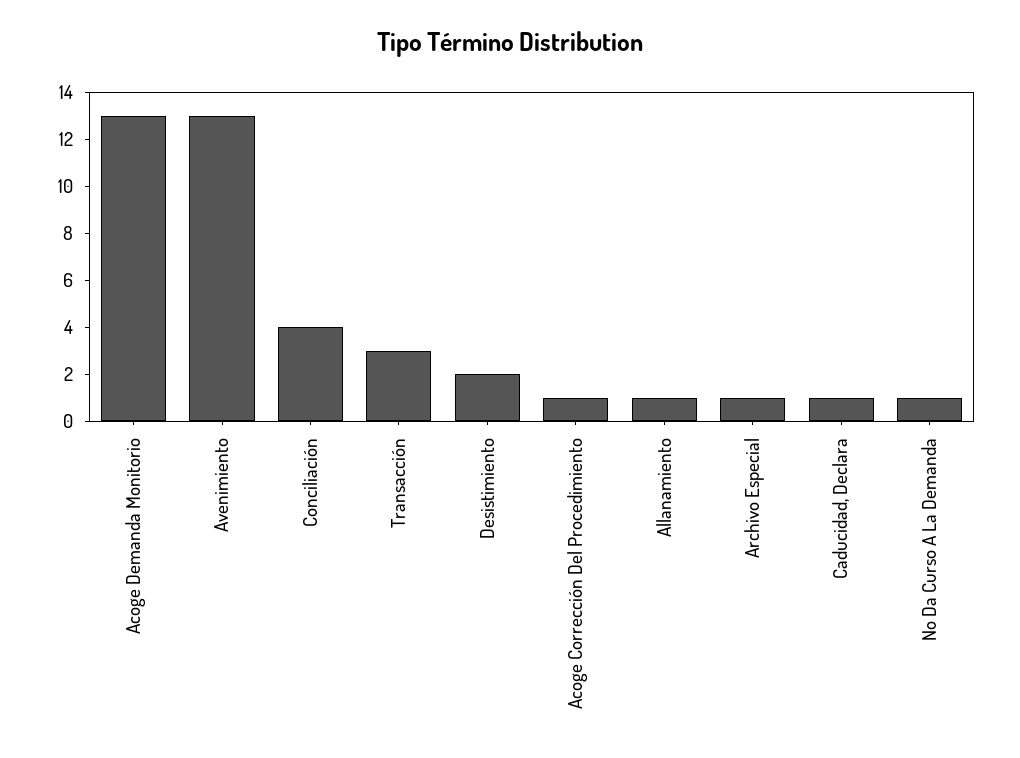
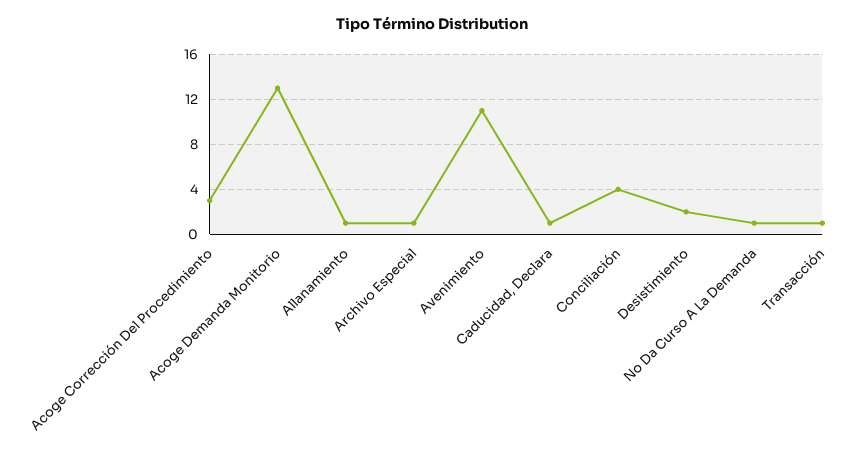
Avenimiento: 13 -> 11
Transacción: 3 -> 1
Acoge Corrección Del Procedimiento: 1 -> 3

